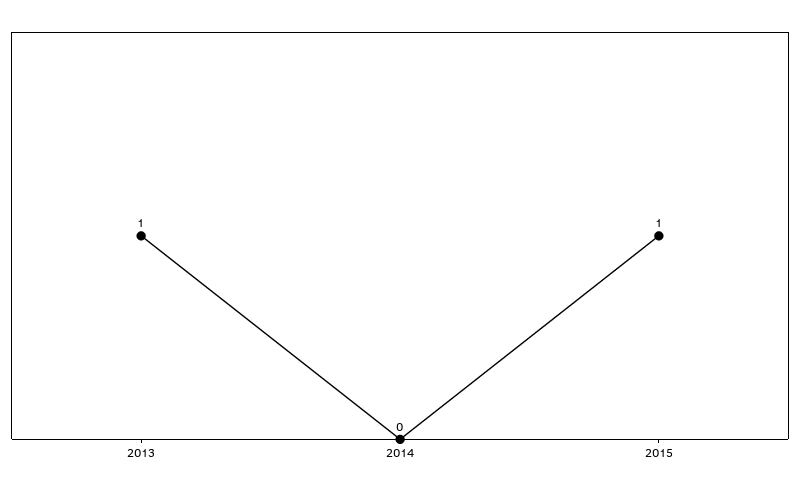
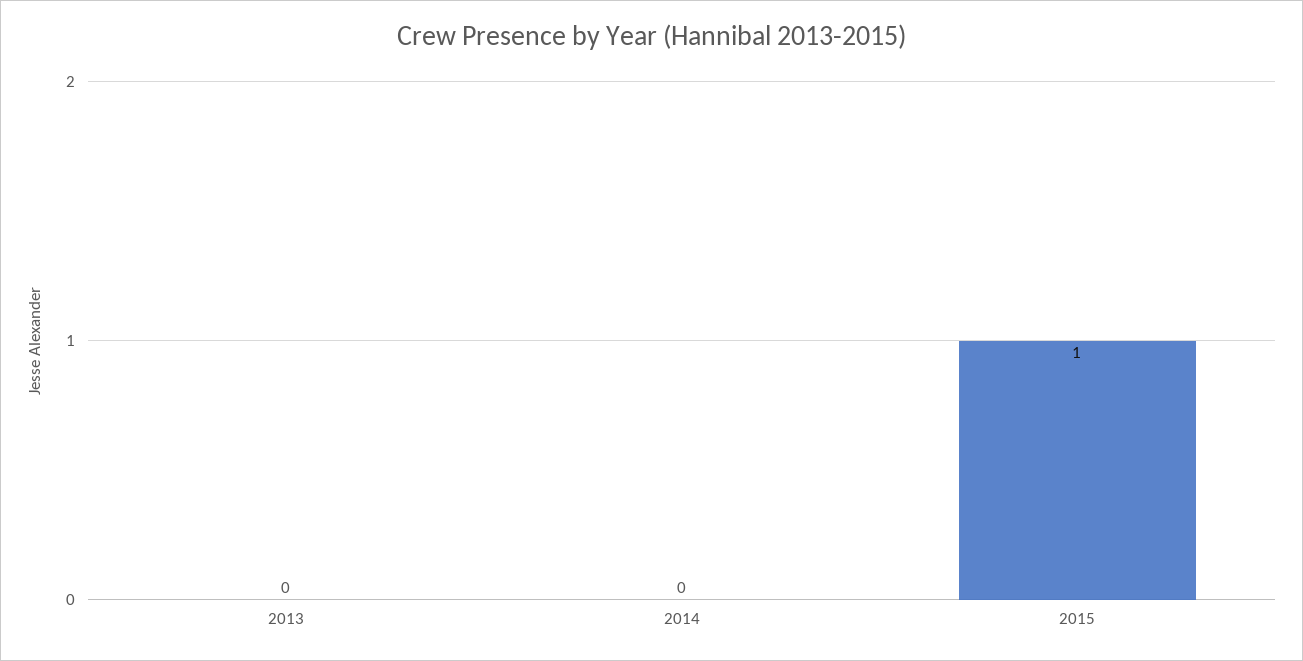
2013: 1 -> 0

